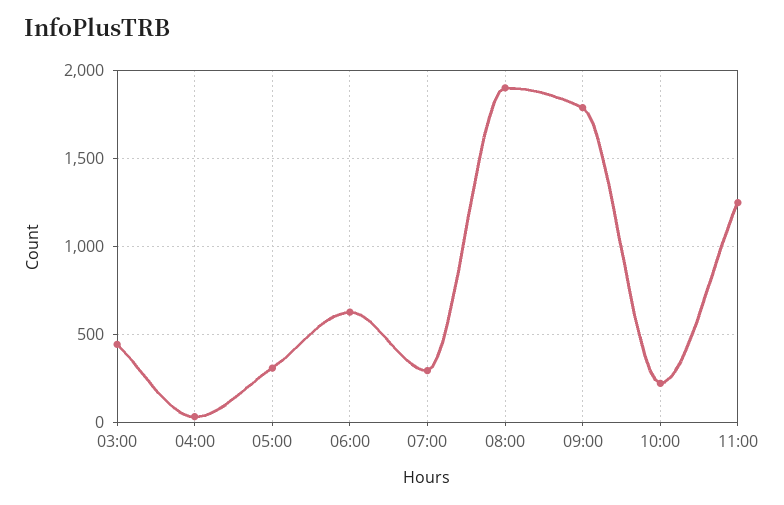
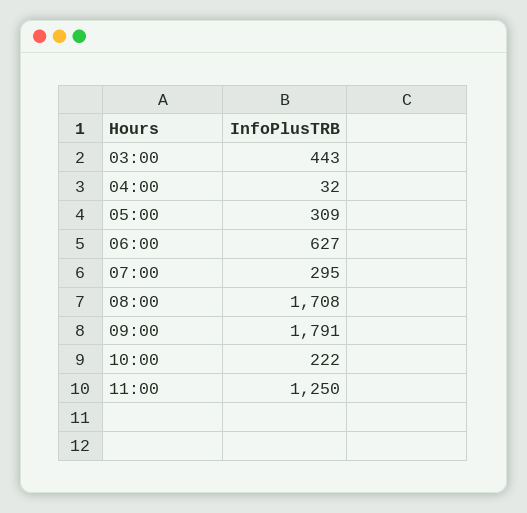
08:00: 1900 -> 1708

